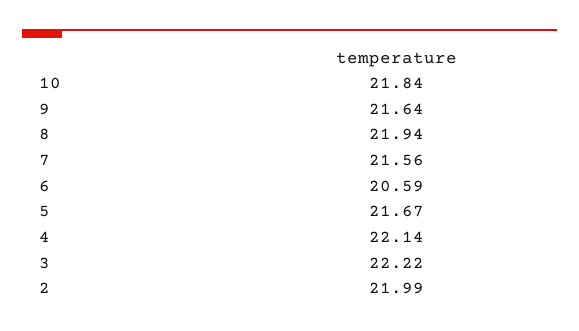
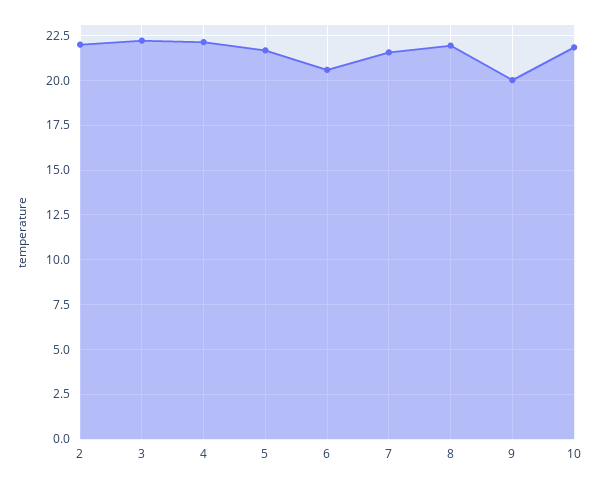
9: 21.64 -> 20

